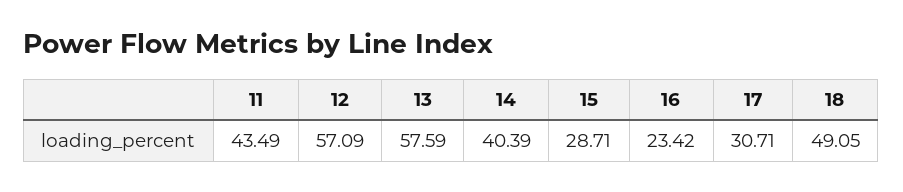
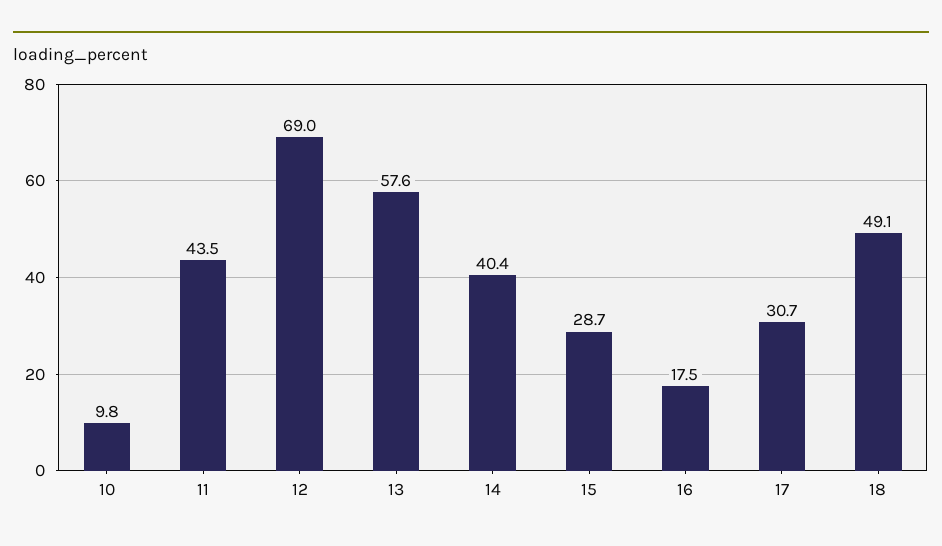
12: 57.09 -> 69
16: 23.42 -> 17.5
10: none -> 9.8

